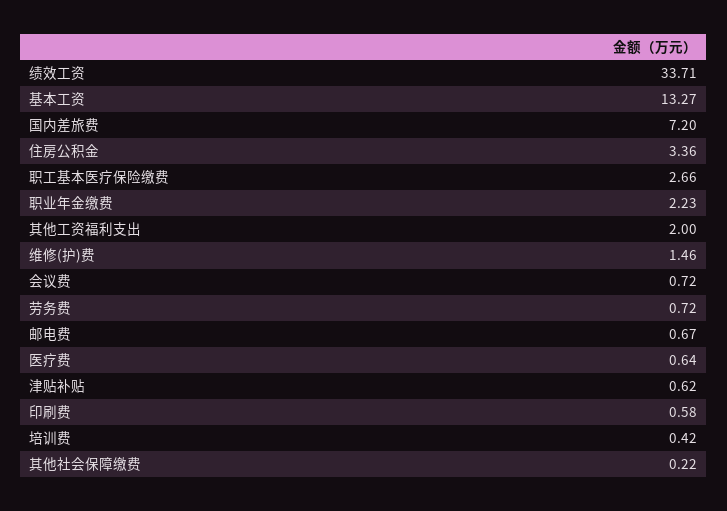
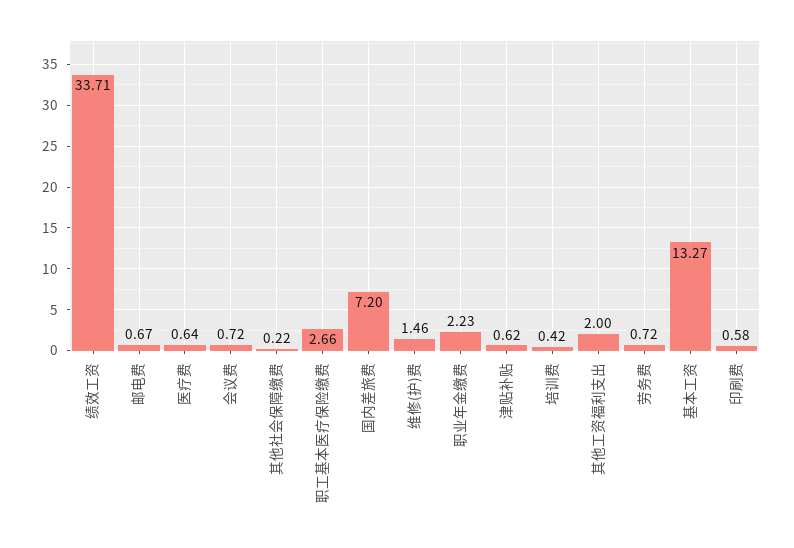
住房公积金: 3.36 -> none

